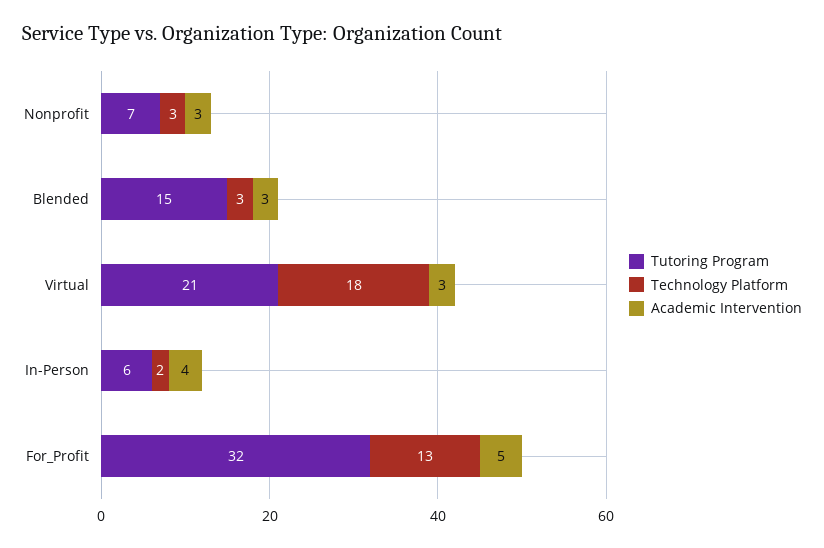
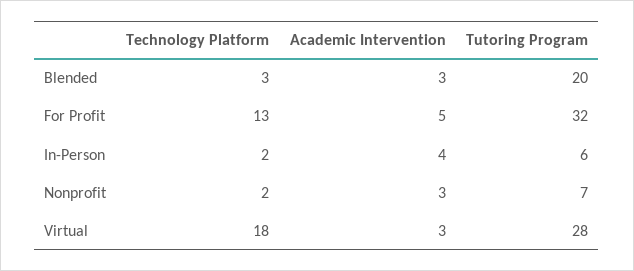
Technology Platform, Nonprofit: 3 -> 2
Tutoring Program, Blended: 15 -> 20
Tutoring Program, Virtual: 21 -> 28

